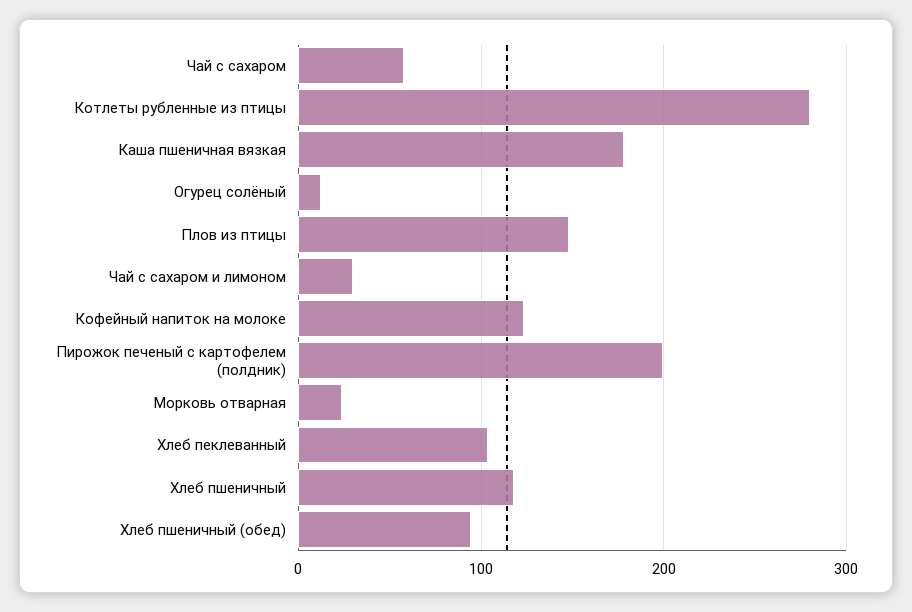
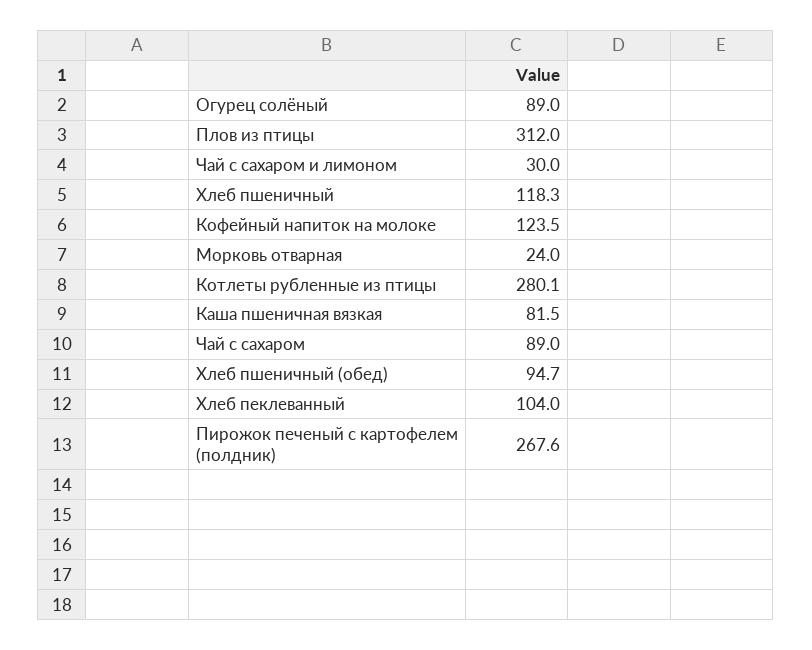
Чай с сахаром: 60 -> 89
Каша пшеничная вязкая: 180 -> 81.5
Огурец солёный: 10 -> 89
Плов из птицы: 150 -> 312
Пирожок печеный с картофелем (полдник): 200 -> 267.6

